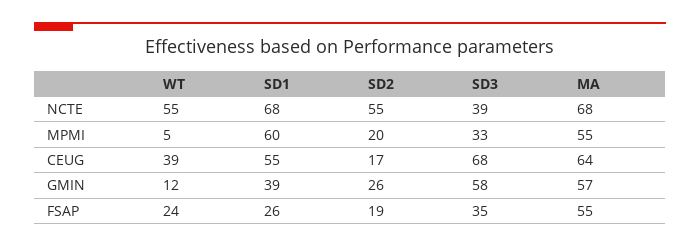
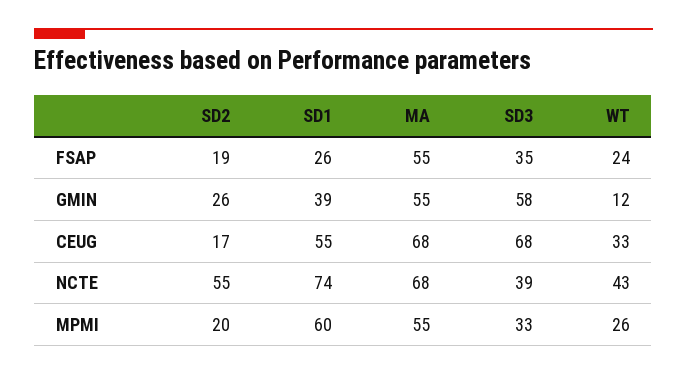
WT, NCTE: 55 -> 43
SD1, NCTE: 68 -> 74
WT, MPMI: 5 -> 26
WT, CEUG: 39 -> 33
MA, CEUG: 64 -> 68
MA, GMIN: 57 -> 55

